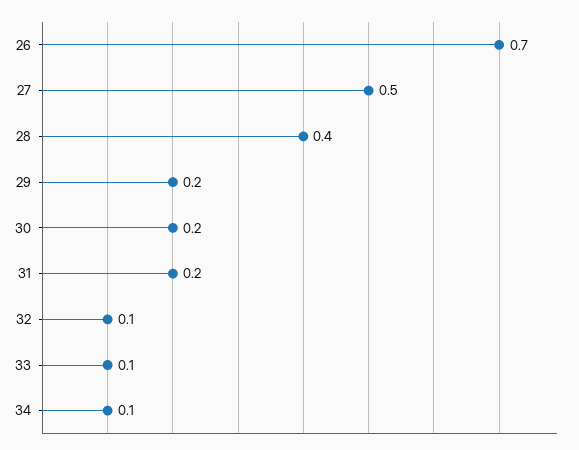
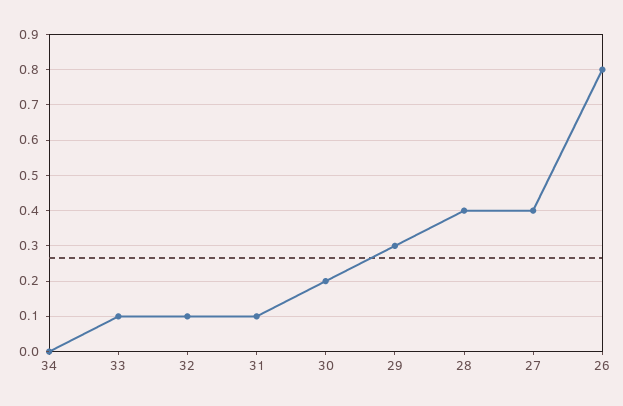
26: 0.7 -> 0.8
27: 0.5 -> 0.4
29: 0.2 -> 0.3
31: 0.2 -> 0.1
34: 0.1 -> 0

